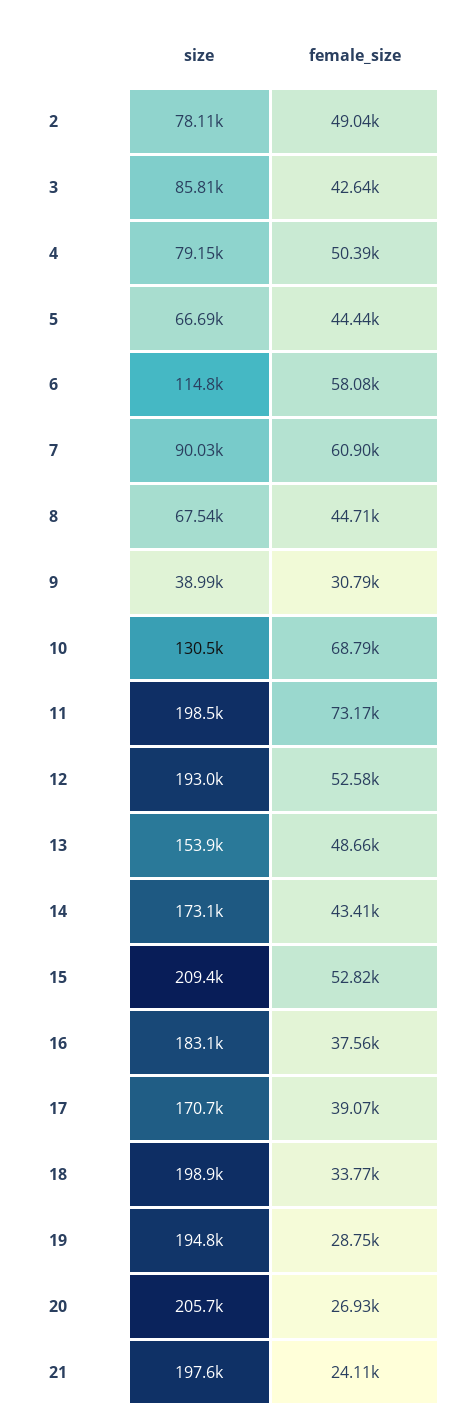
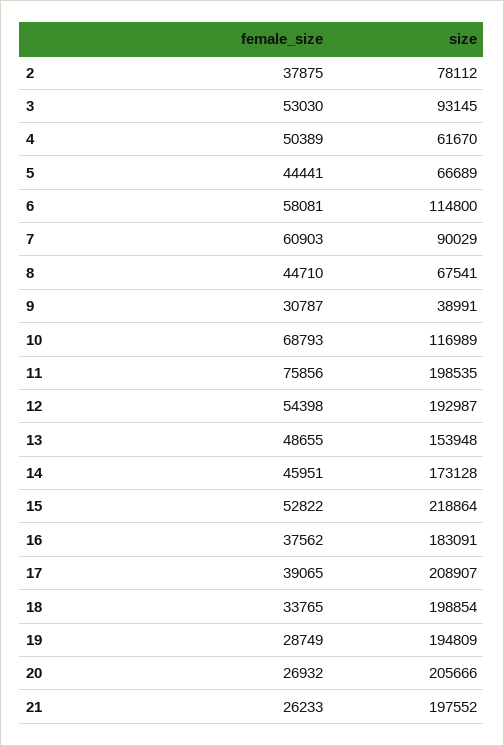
female_size, 2: 49040 -> 37875
size, 3: 85810 -> 93145
female_size, 3: 42640 -> 53030
size, 4: 79150 -> 61670
size, 10: 130500 -> 116989
female_size, 11: 73170 -> 75856
female_size, 12: 52580 -> 54398
female_size, 14: 43410 -> 45951
size, 15: 209400 -> 218864
size, 17: 170700 -> 208907
female_size, 21: 24110 -> 26233

